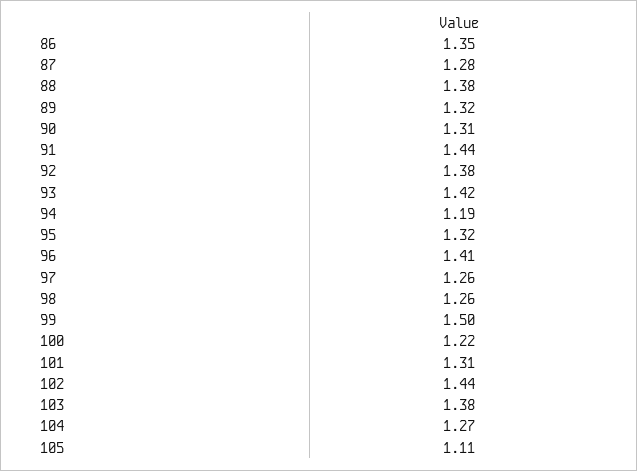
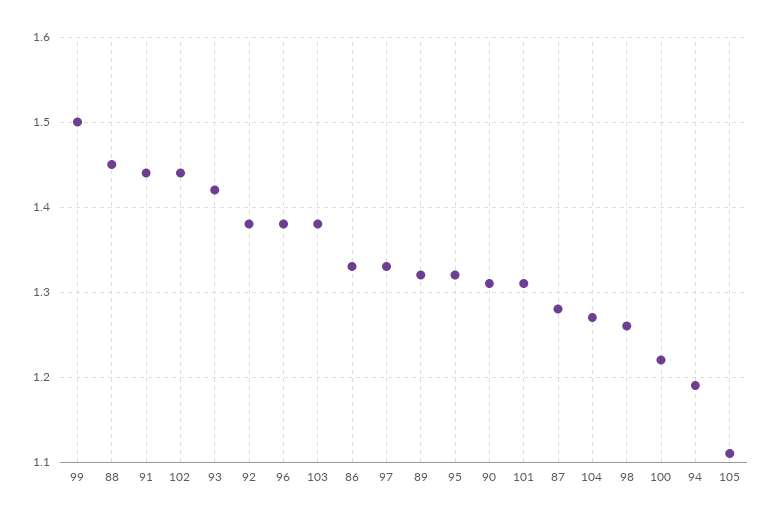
86: 1.35 -> 1.33
88: 1.38 -> 1.45
96: 1.41 -> 1.38
97: 1.26 -> 1.33

